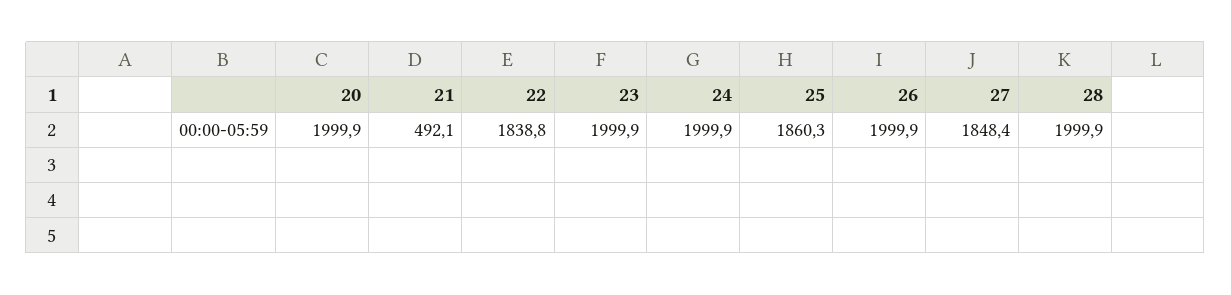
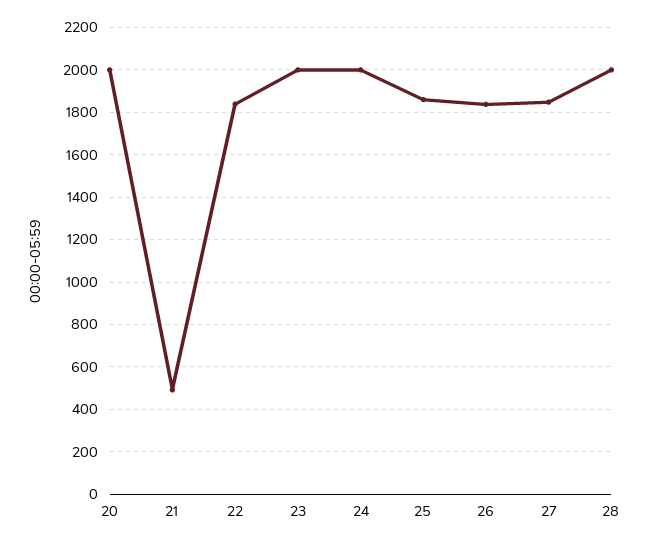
26: 1999.9 -> 1850

